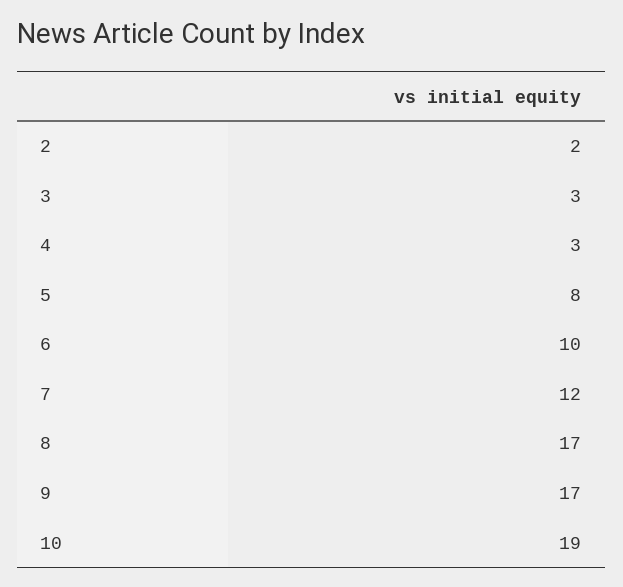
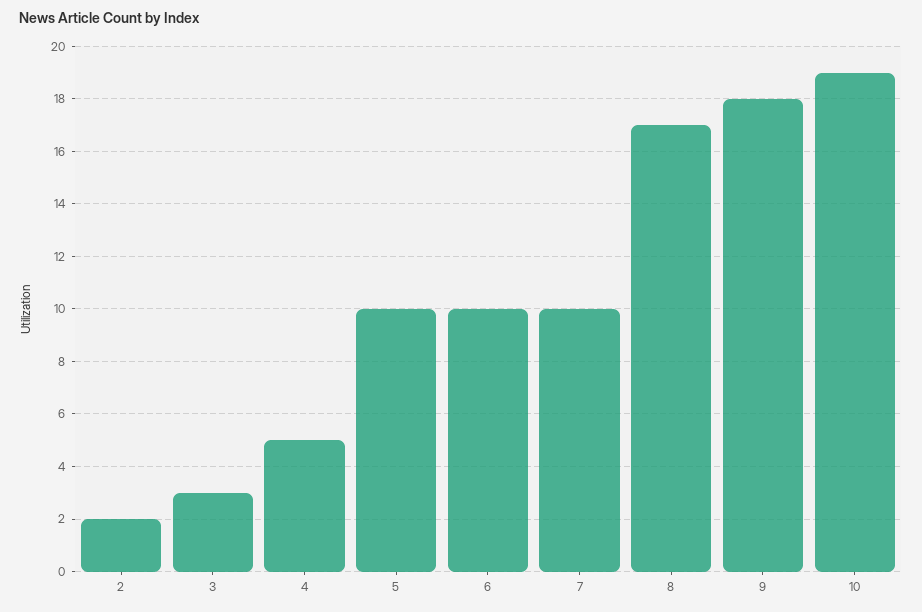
4: 3 -> 5
5: 8 -> 10
7: 12 -> 10
9: 17 -> 18

